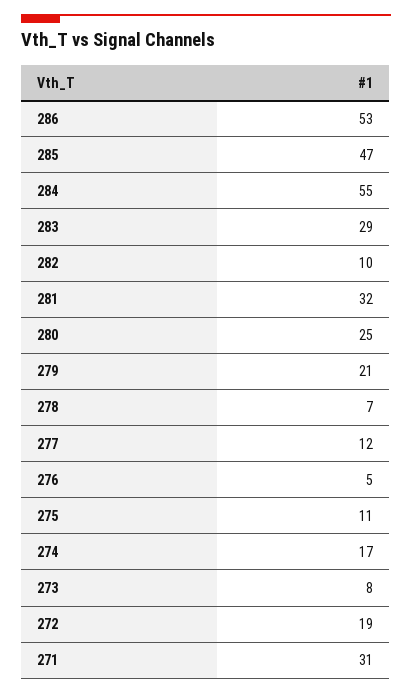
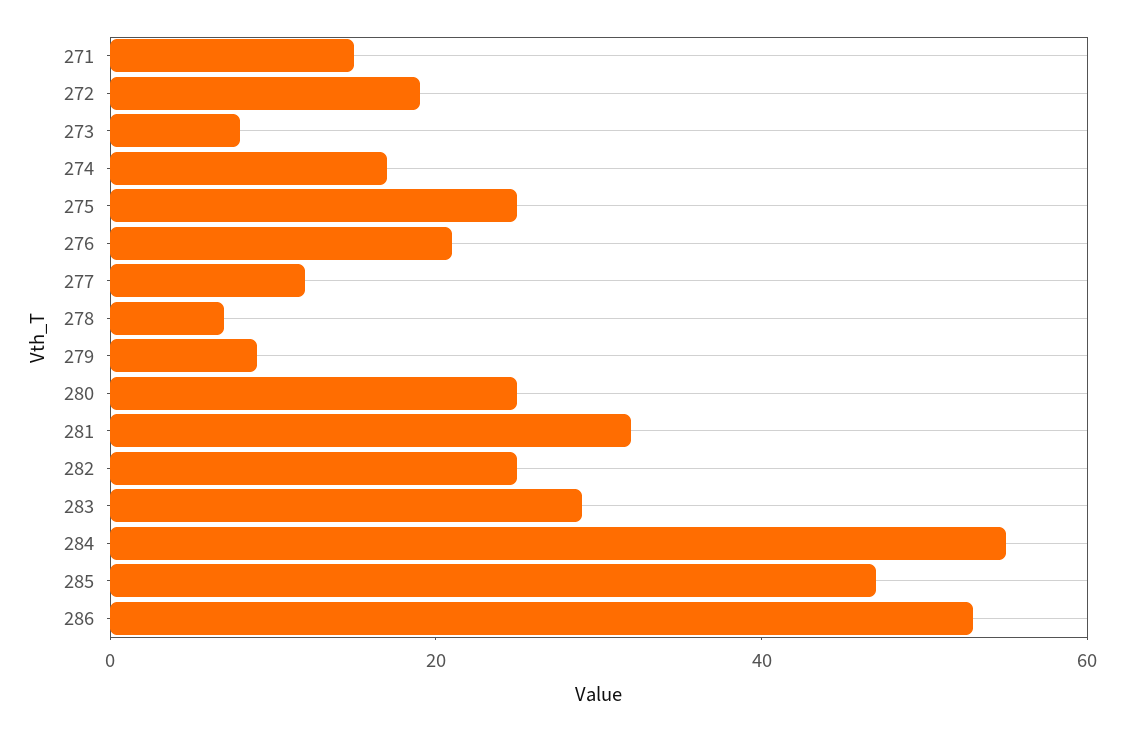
282: 10 -> 25
279: 21 -> 10
276: 5 -> 20
275: 11 -> 25
271: 31 -> 15

